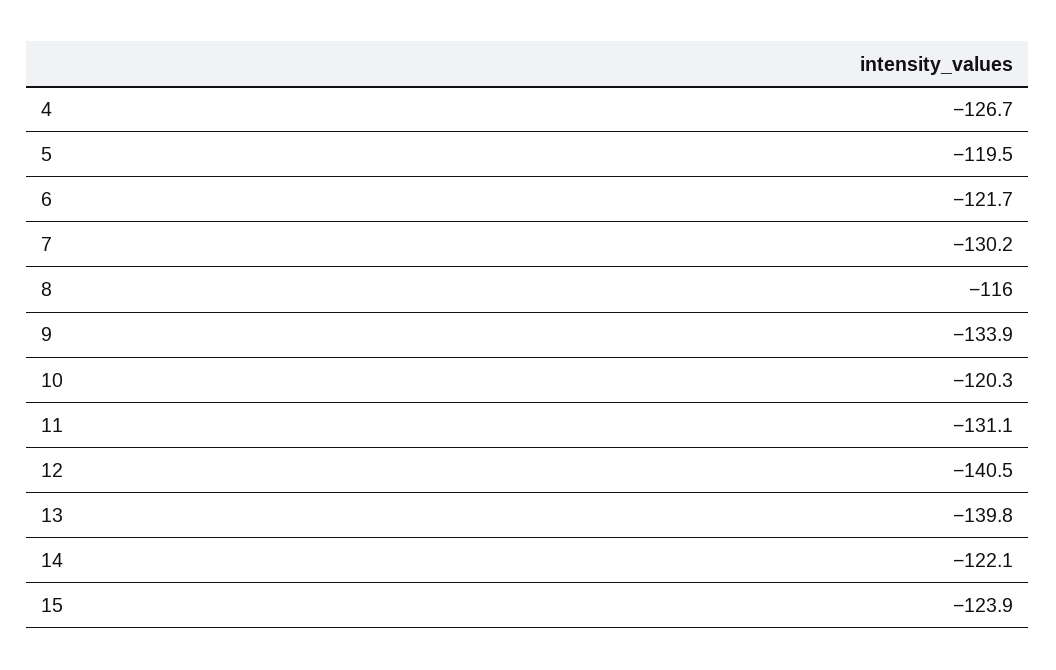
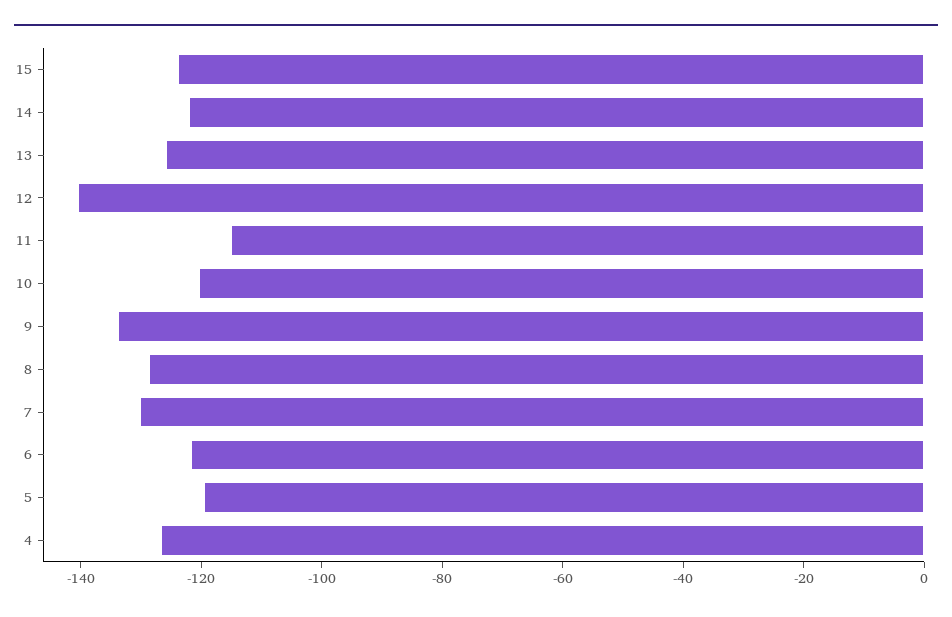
8: -116 -> -130
11: -131.1 -> -115
13: -139.8 -> -125

